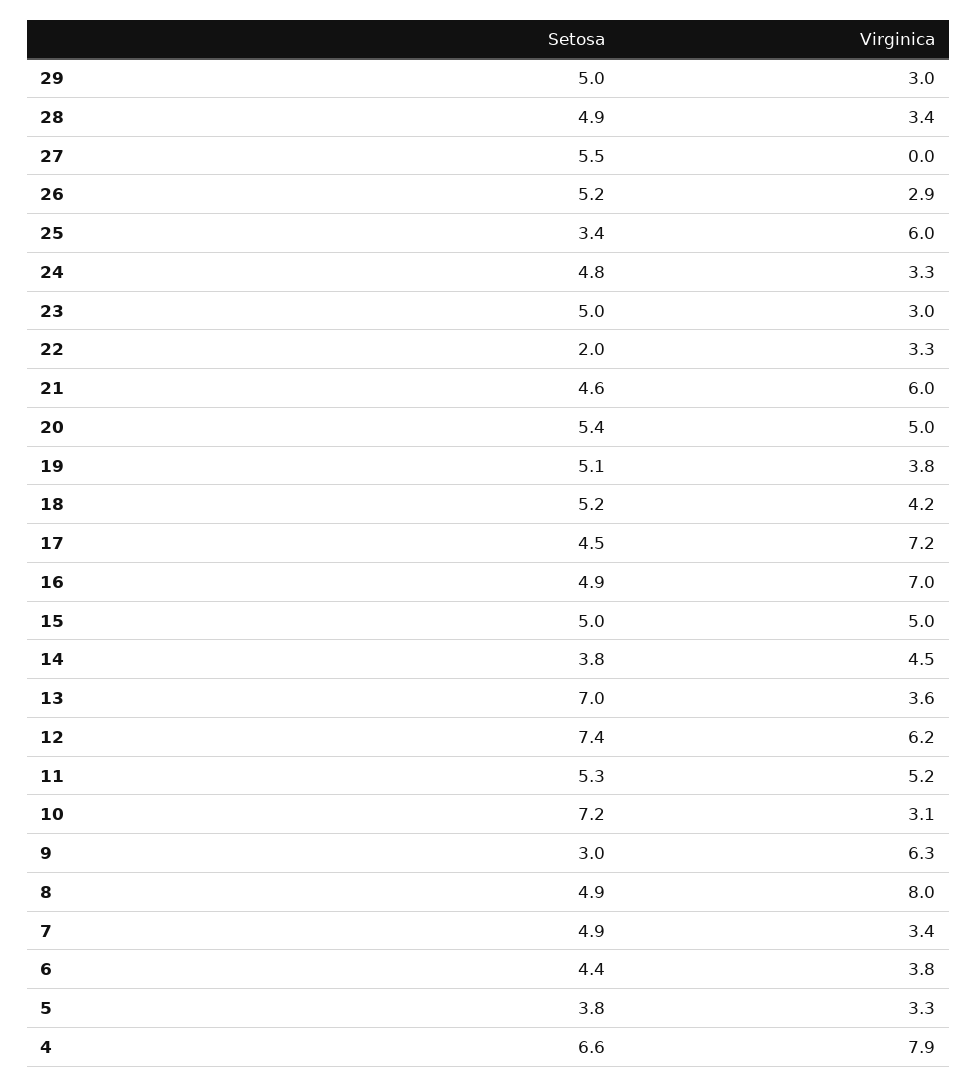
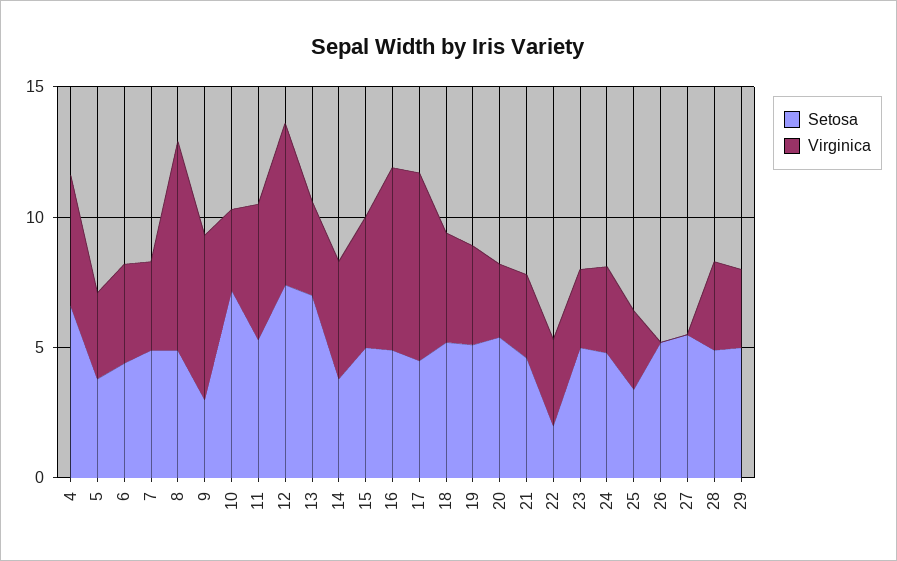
Virginica, 26: 2.9 -> 0
Virginica, 25: 6 -> 3
Virginica, 21: 6 -> 3
Virginica, 20: 5 -> 3
Virginica, 4: 7.9 -> 5

